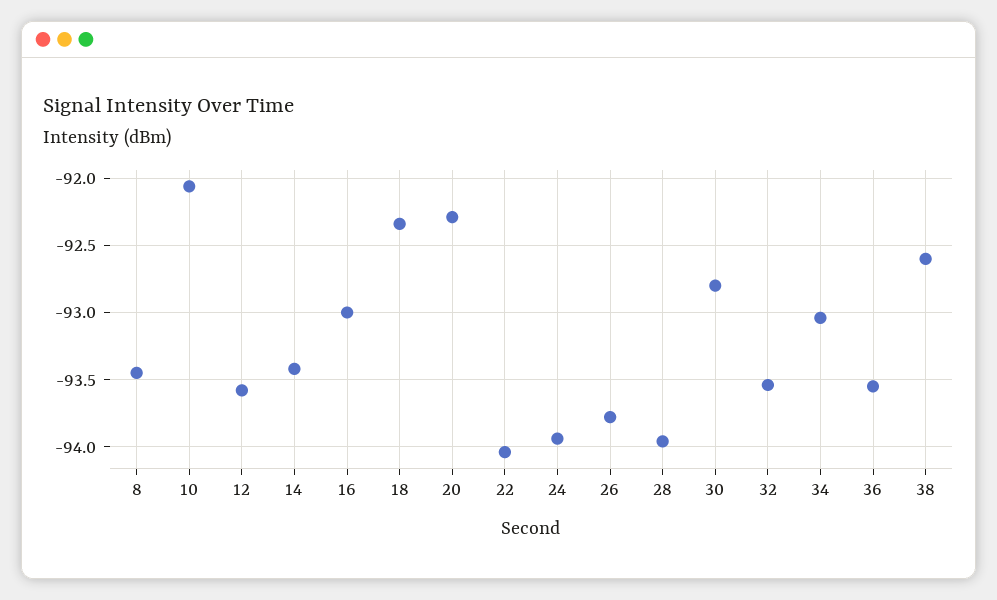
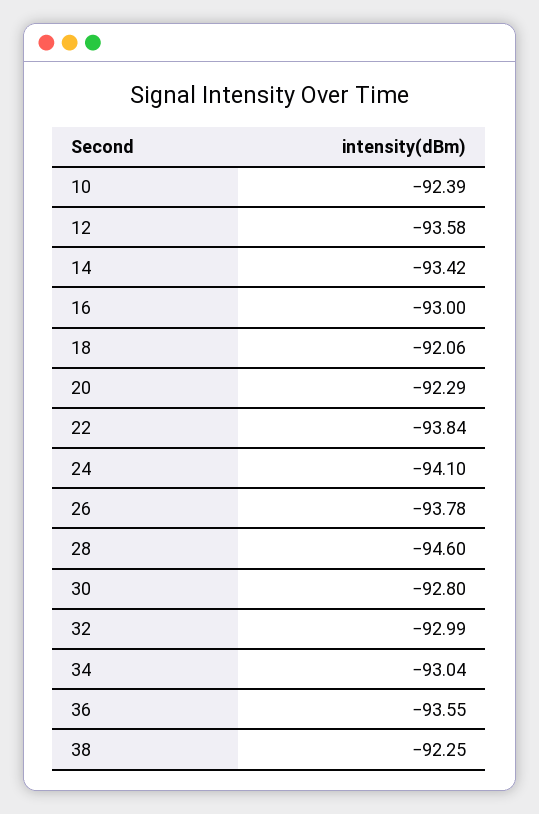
8: -93.45 -> none
10: -92.05 -> -92.39
18: -92.35 -> -92.06
22: -94.05 -> -93.84
24: -93.95 -> -94.1
28: -93.95 -> -94.6
32: -93.55 -> -92.99
38: -92.6 -> -92.25

